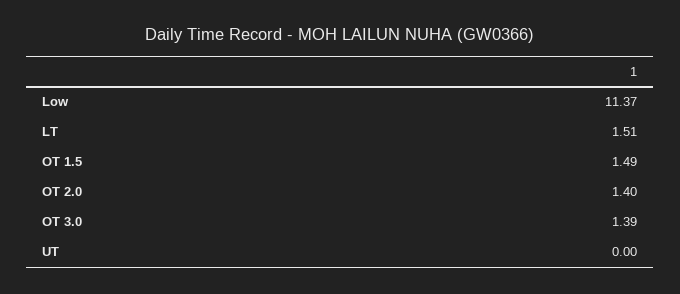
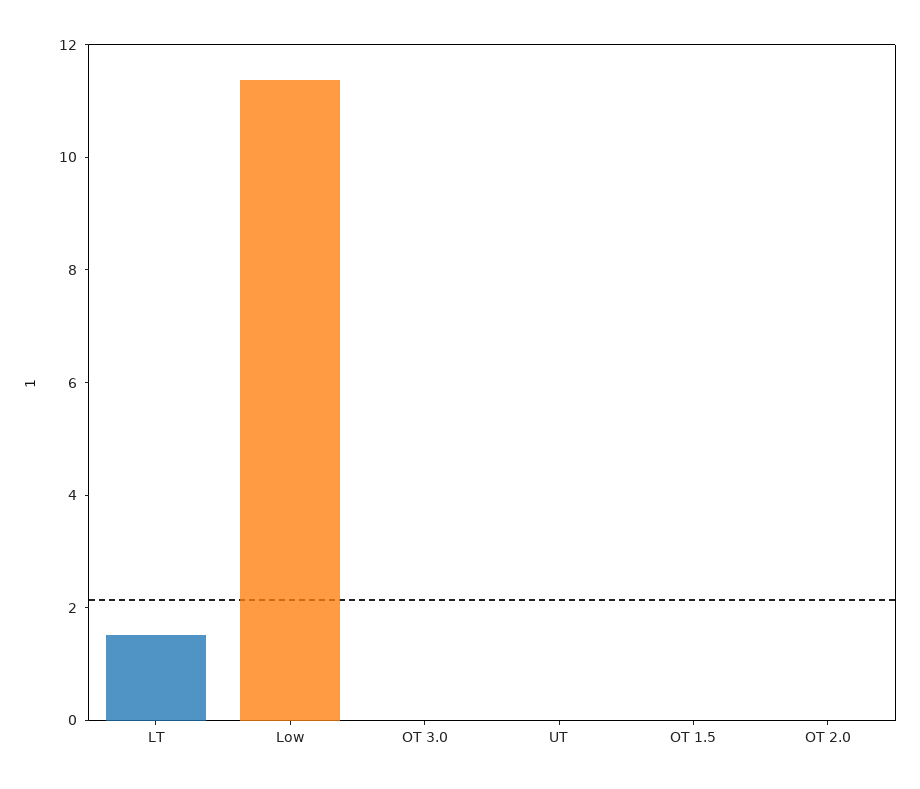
OT 1.5: 1.49 -> 0
OT 2.0: 1.4 -> 0
OT 3.0: 1.39 -> 0

